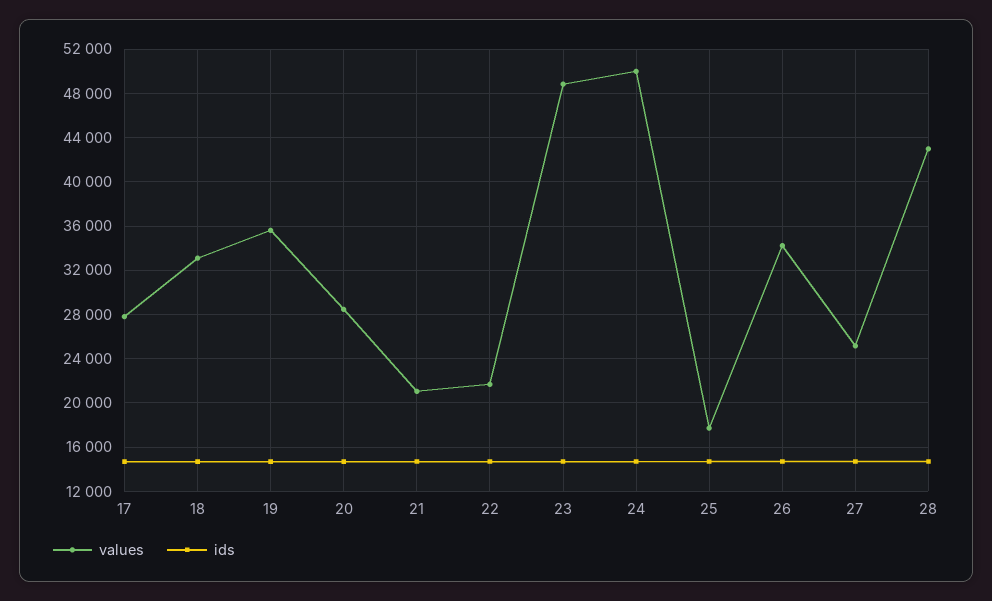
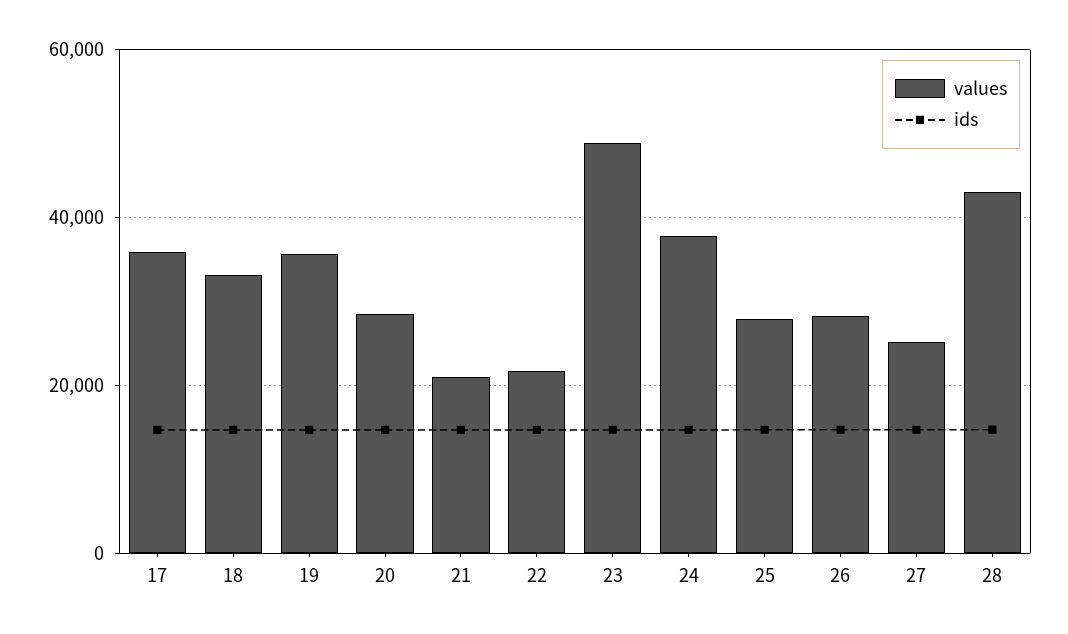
values, 17: 28000 -> 36000
values, 24: 50000 -> 38000
values, 25: 18000 -> 28000
values, 26: 34000 -> 28000

